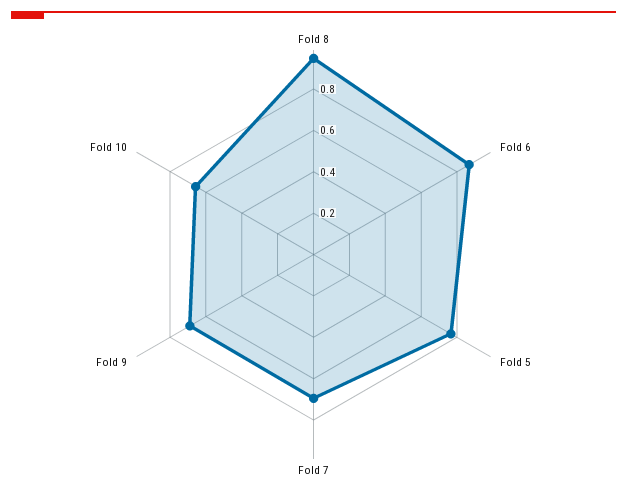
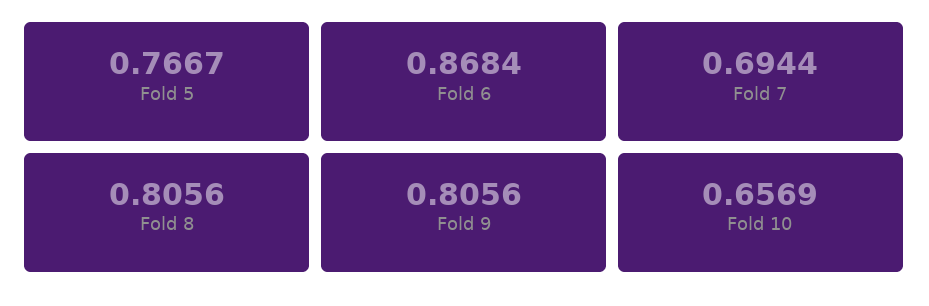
Fold 8: 0.95 -> 0.8056
Fold 9: 0.7 -> 0.8056

